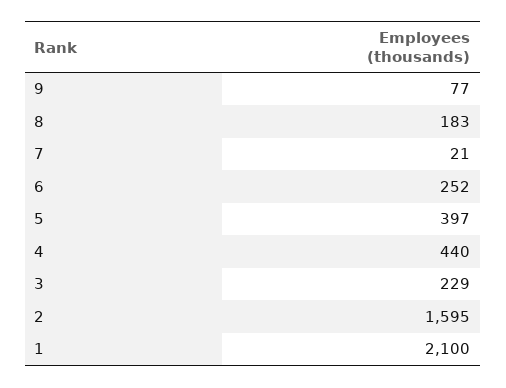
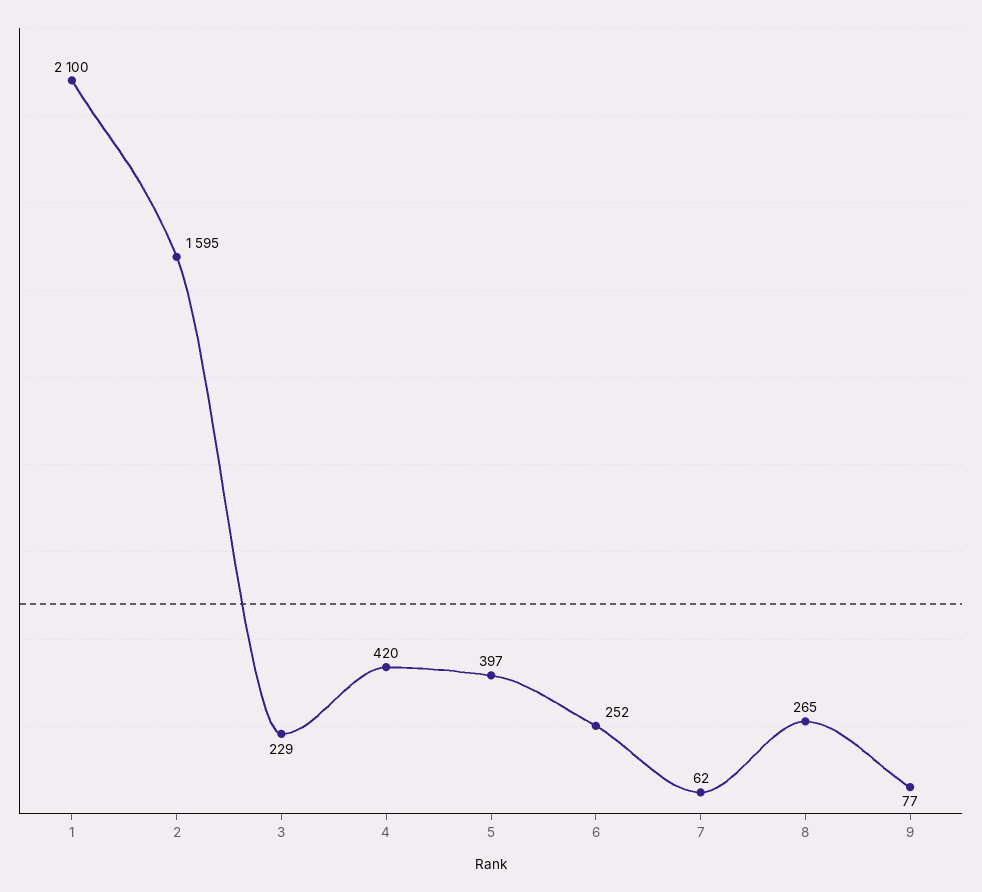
8: 183 -> 265
7: 21 -> 62
4: 440 -> 420

